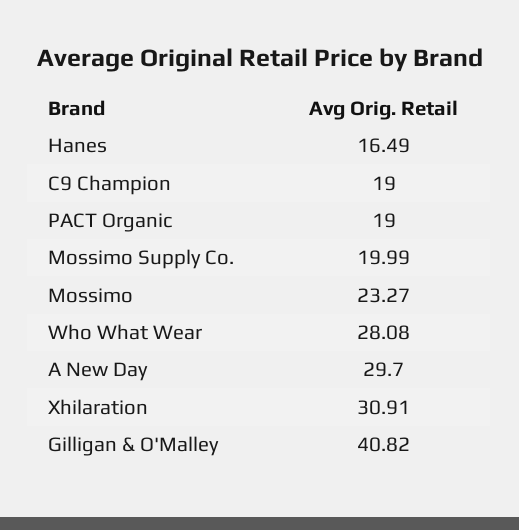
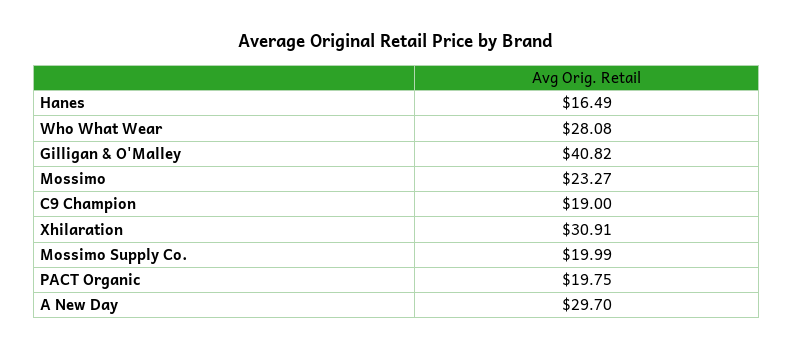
PACT Organic: 19 -> 19.75

